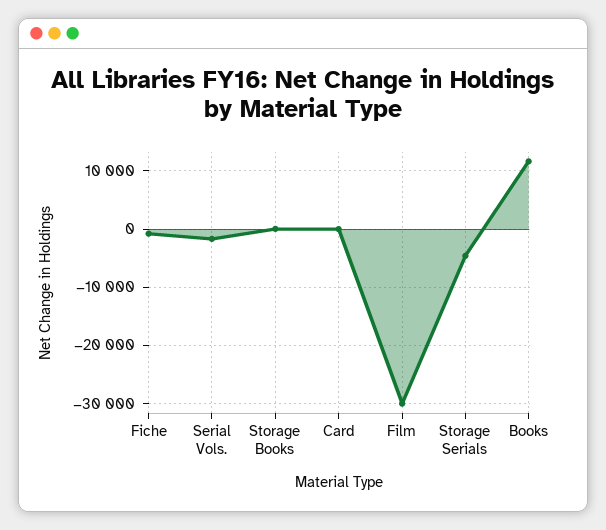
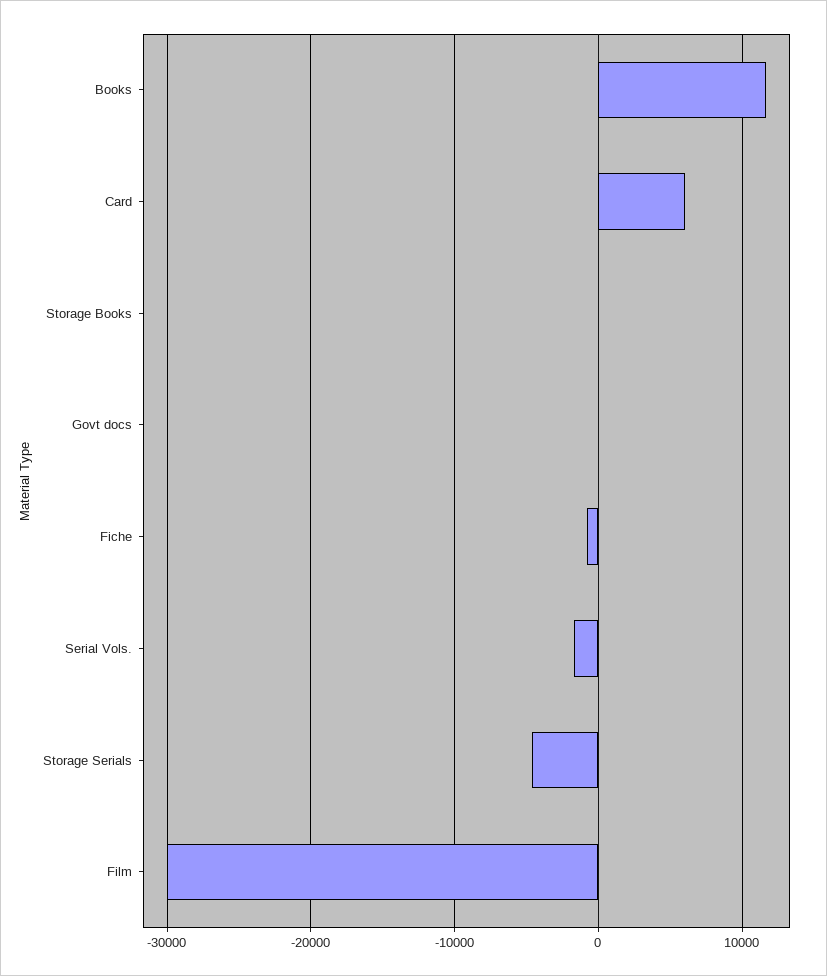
Card: 0 -> 6000
Govt docs: none -> 0

